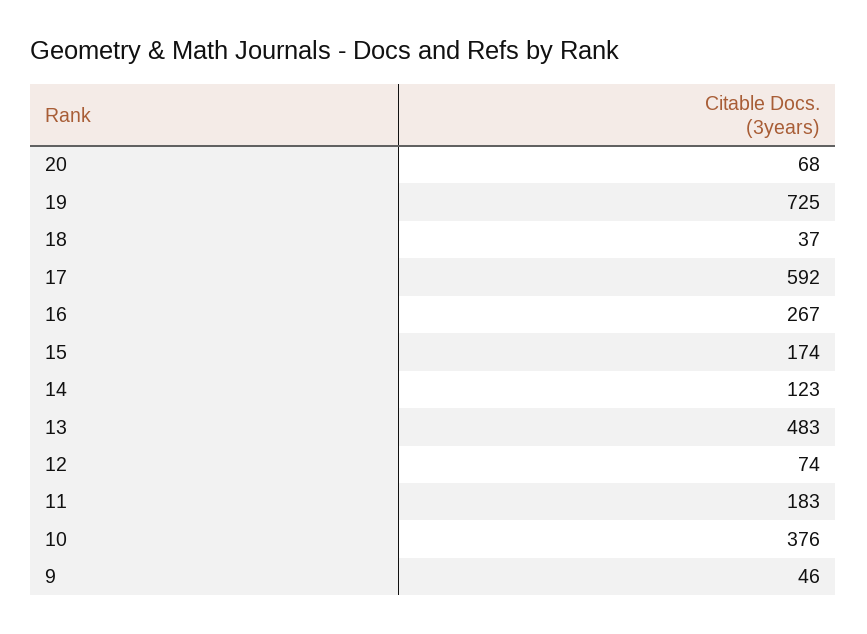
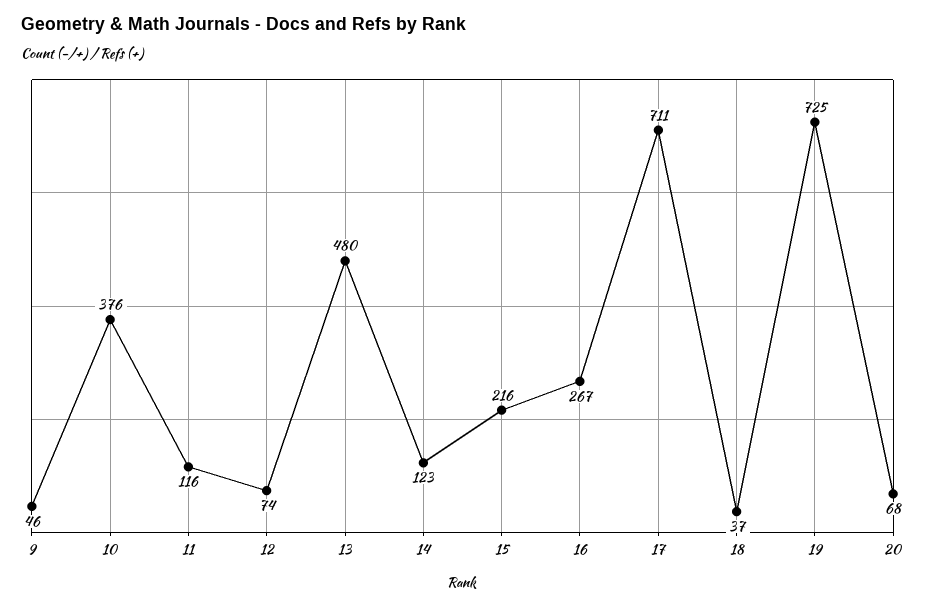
17: 592 -> 711
15: 174 -> 216
13: 483 -> 480
11: 183 -> 116

